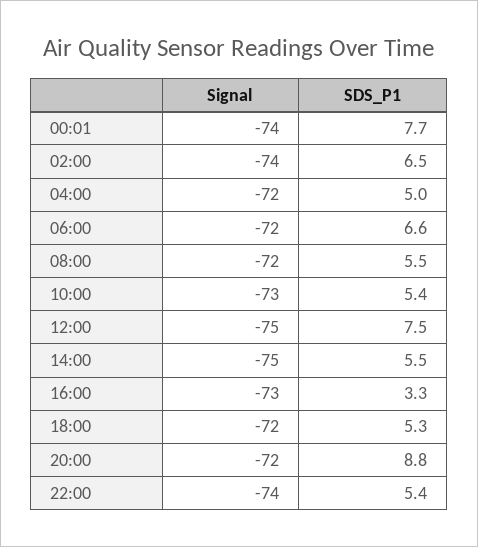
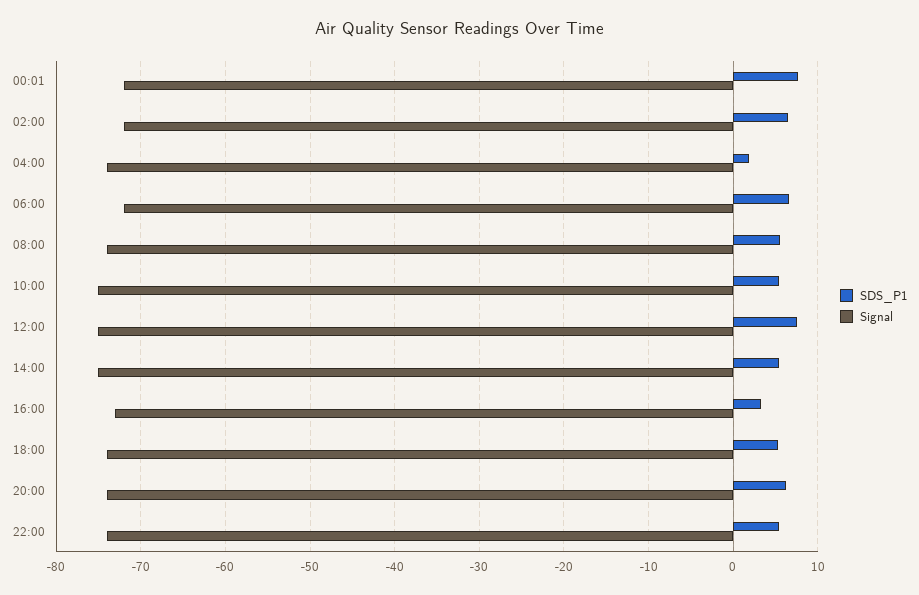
Signal, 00:01: -74 -> -72
Signal, 02:00: -74 -> -72
Signal, 04:00: -72 -> -74
SDS_P1, 04:00: 5 -> 2
Signal, 08:00: -72 -> -74
Signal, 10:00: -73 -> -75
Signal, 18:00: -72 -> -74
Signal, 20:00: -72 -> -74
SDS_P1, 20:00: 8.8 -> 6

